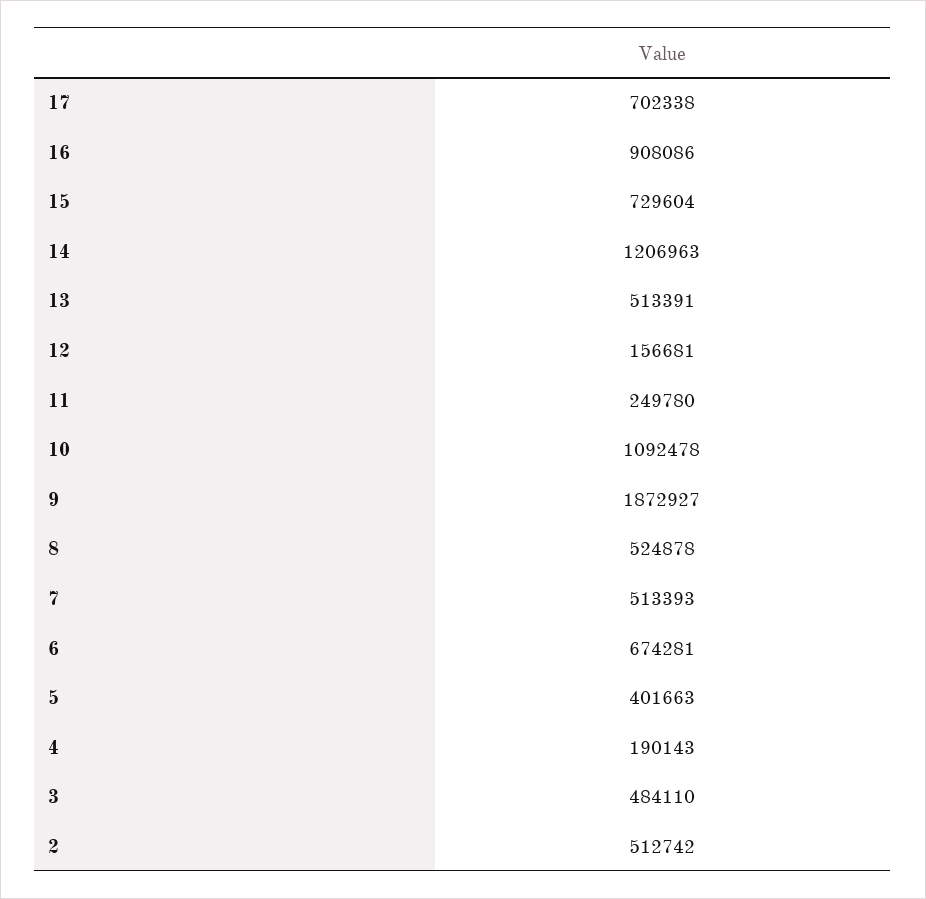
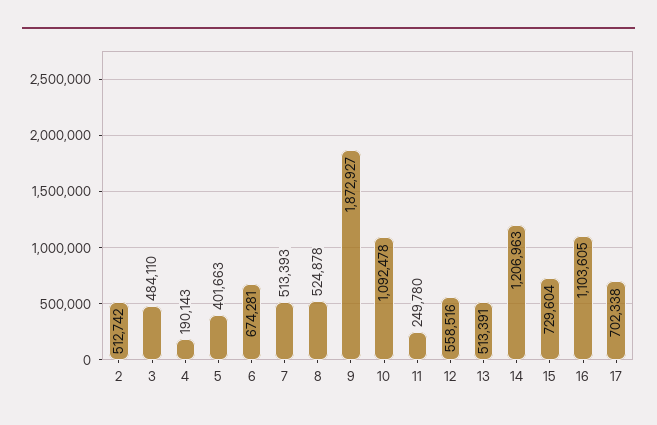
16: 908086 -> 1103605
12: 156681 -> 558516

